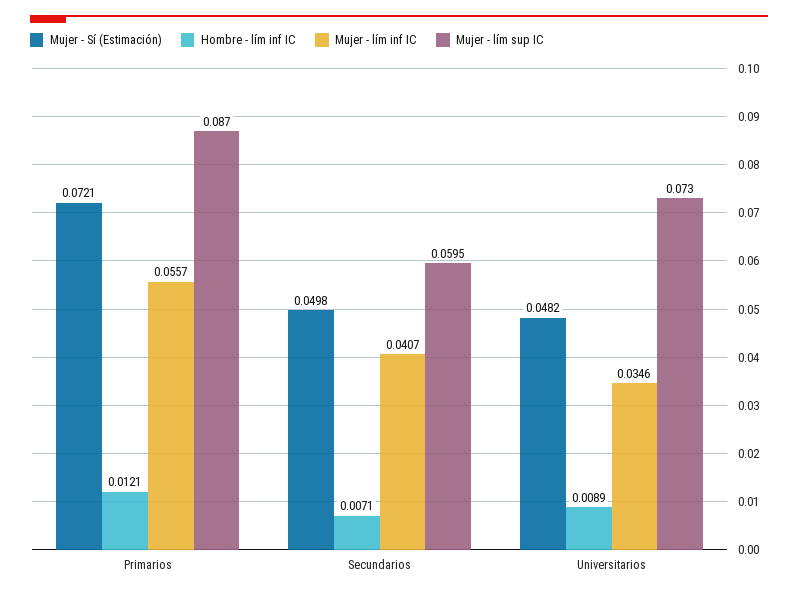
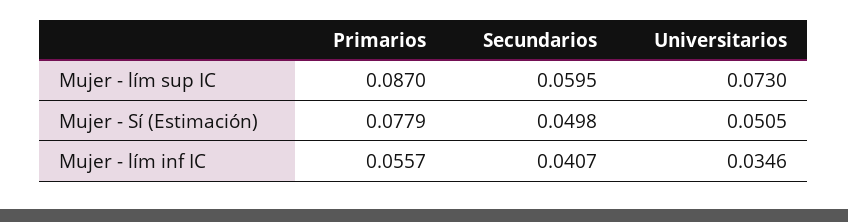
Mujer - Sí (Estimación), Primarios: 0.0721 -> 0.0779
Hombre - lím inf IC, Primarios: 0.0121 -> none
Hombre - lím inf IC, Secundarios: 0.0071 -> none
Mujer - Sí (Estimación), Universitarios: 0.0482 -> 0.0505
Hombre - lím inf IC, Universitarios: 0.0089 -> none

